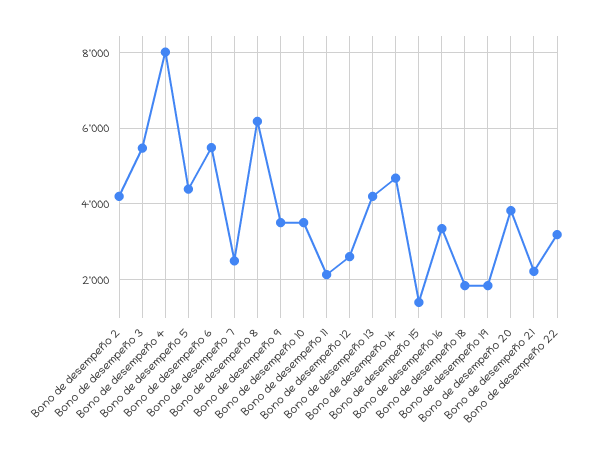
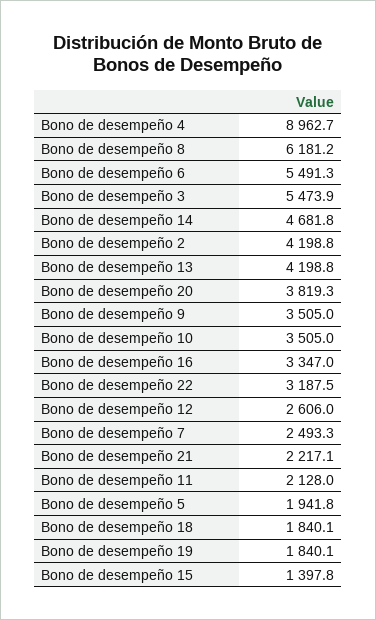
Bono de desempeño 4: 8000 -> 8962.7
Bono de desempeño 5: 4400 -> 1941.8

